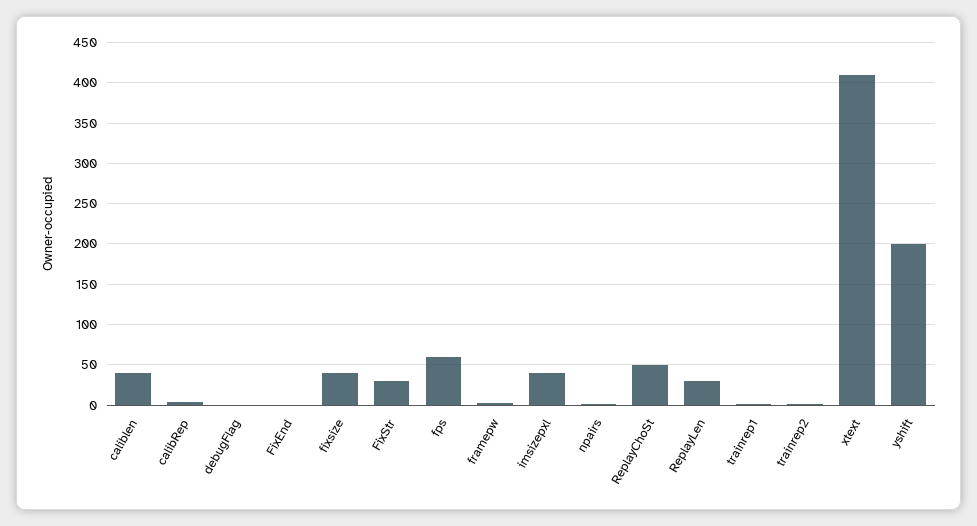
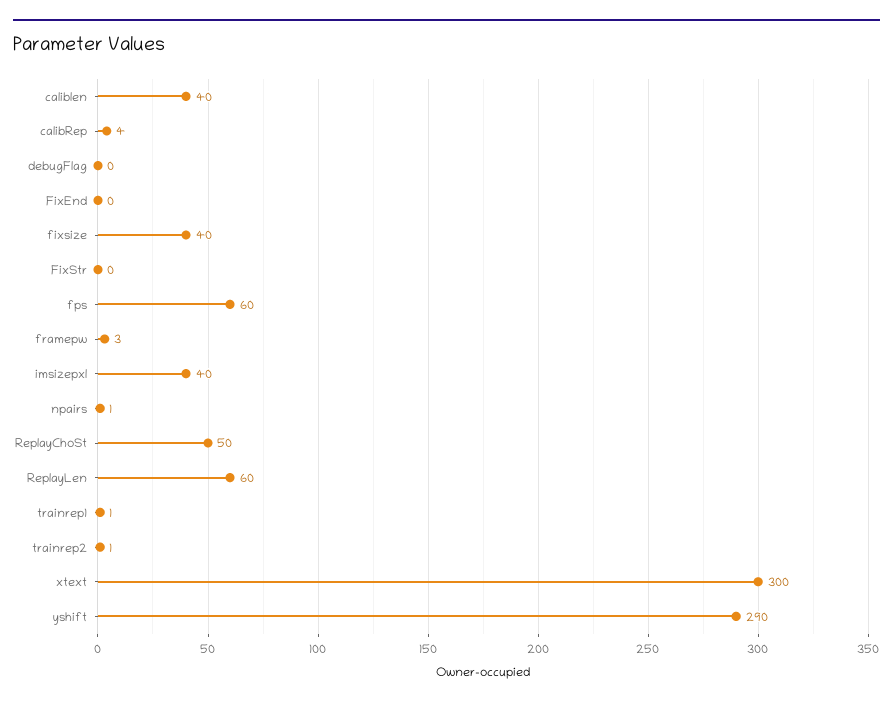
FixStr: 30 -> 0
ReplayLen: 30 -> 60
xtext: 410 -> 300
yshift: 200 -> 290

